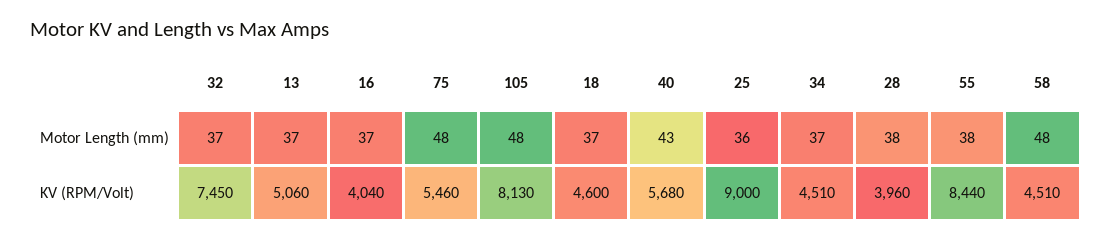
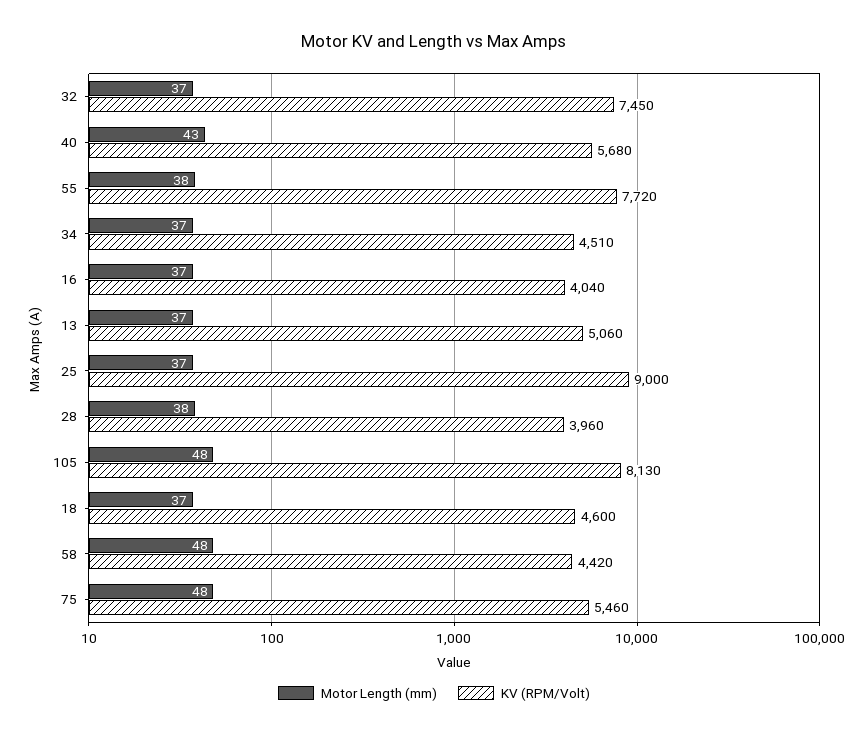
Motor Length (mm), 25: 36 -> 37
KV (RPM/Volt), 55: 8440 -> 7720
KV (RPM/Volt), 58: 4510 -> 4420

